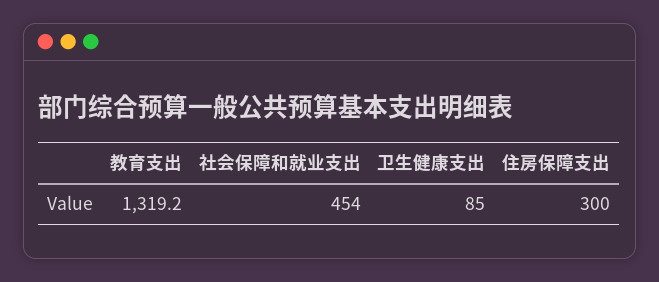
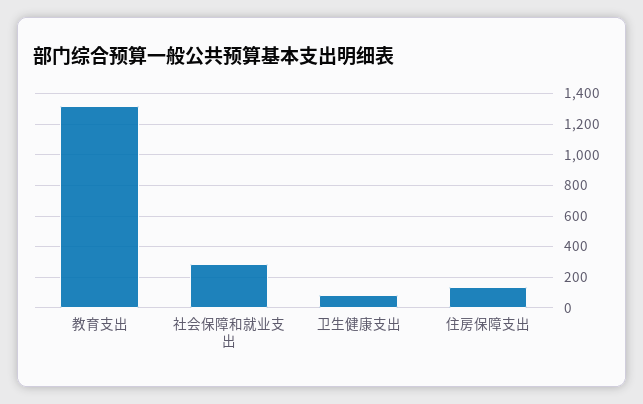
社会保障和就业支出: 454 -> 300
住房保障支出: 300 -> 150

